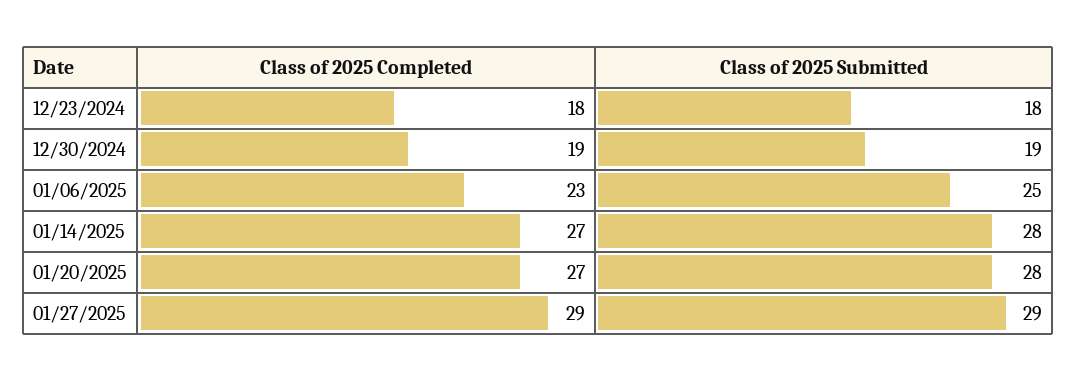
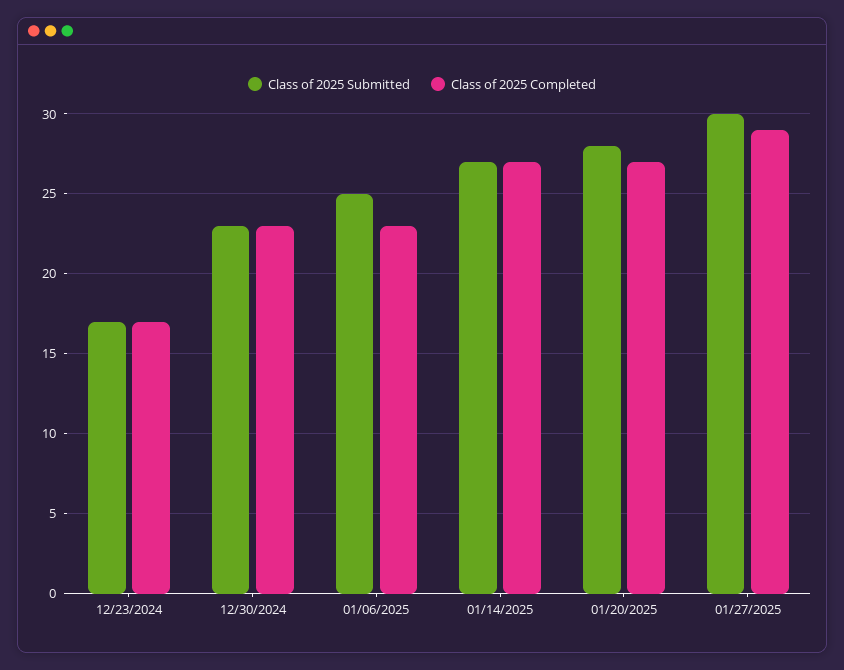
Class of 2025 Completed, 12/23/2024: 18 -> 17
Class of 2025 Submitted, 12/23/2024: 18 -> 17
Class of 2025 Completed, 12/30/2024: 19 -> 23
Class of 2025 Submitted, 12/30/2024: 19 -> 23
Class of 2025 Submitted, 01/14/2025: 28 -> 27
Class of 2025 Submitted, 01/27/2025: 29 -> 30

